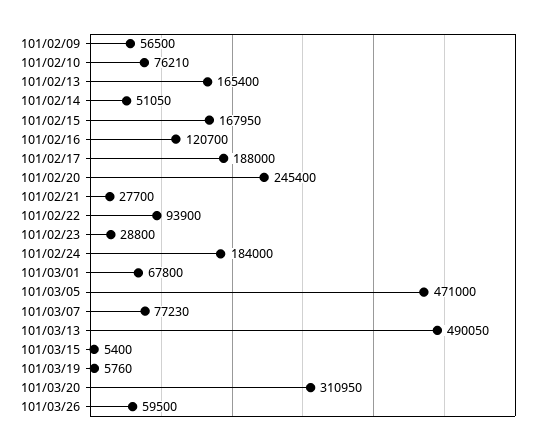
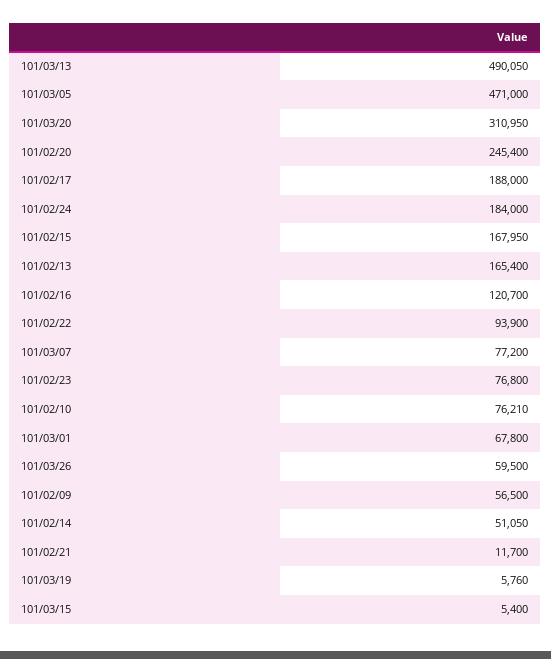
101/02/21: 27700 -> 11700
101/02/23: 28800 -> 76800
101/03/07: 77230 -> 77200

